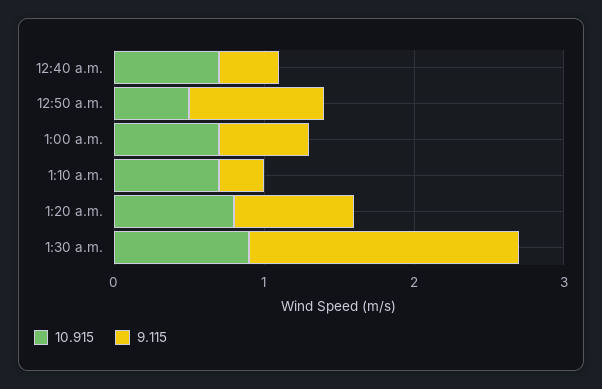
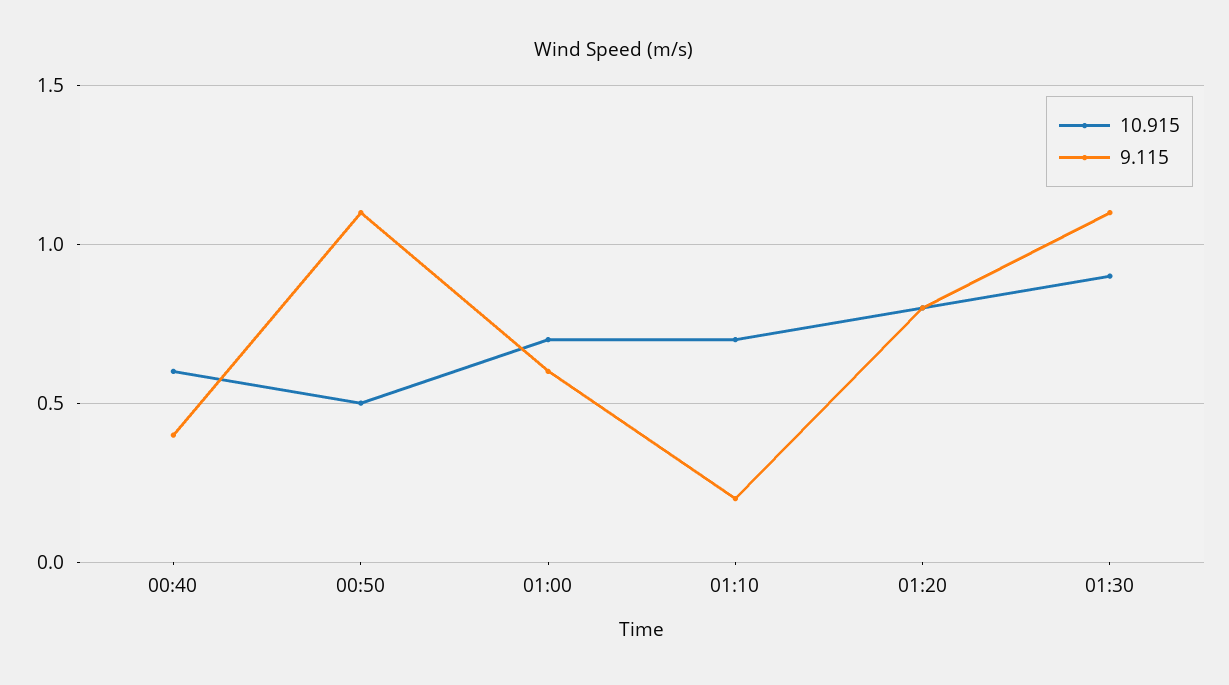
10.915, 12:40 a.m.: 0.7 -> 0.6
9.115, 12:50 a.m.: 0.9 -> 1.1
9.115, 1:10 a.m.: 0.3 -> 0.2
9.115, 1:30 a.m.: 1.8 -> 1.1

